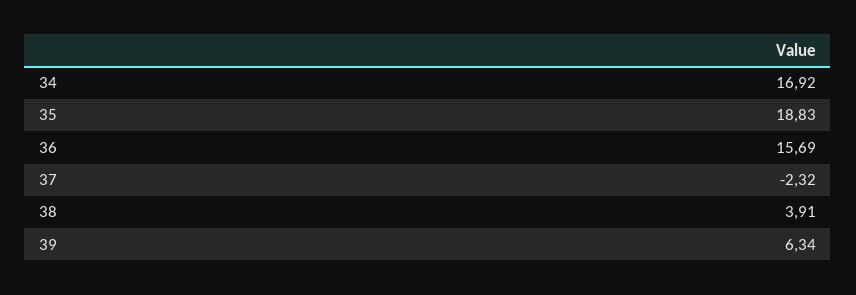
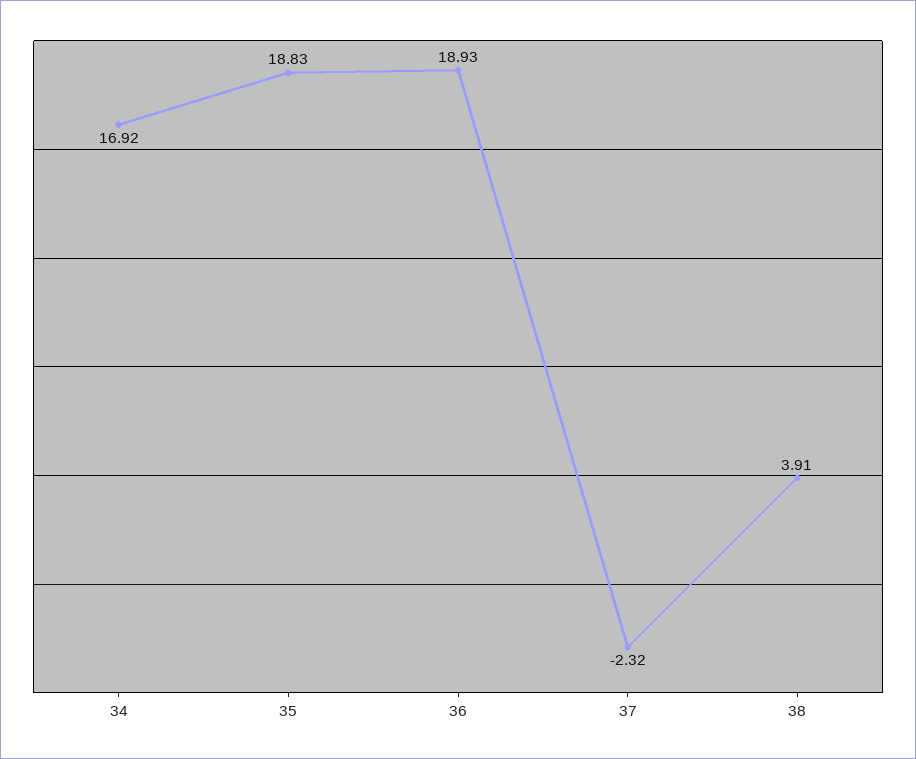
36: 15.69 -> 18.93
39: 6.34 -> none

